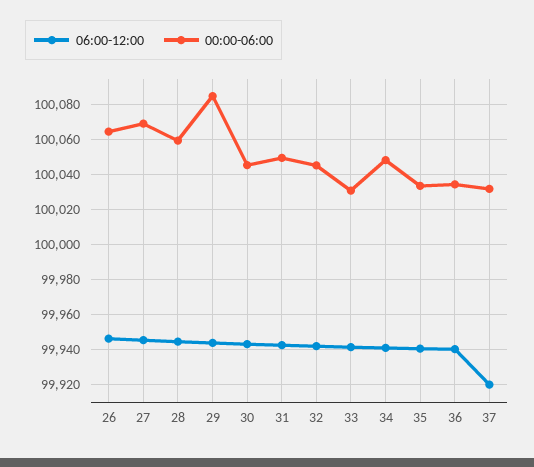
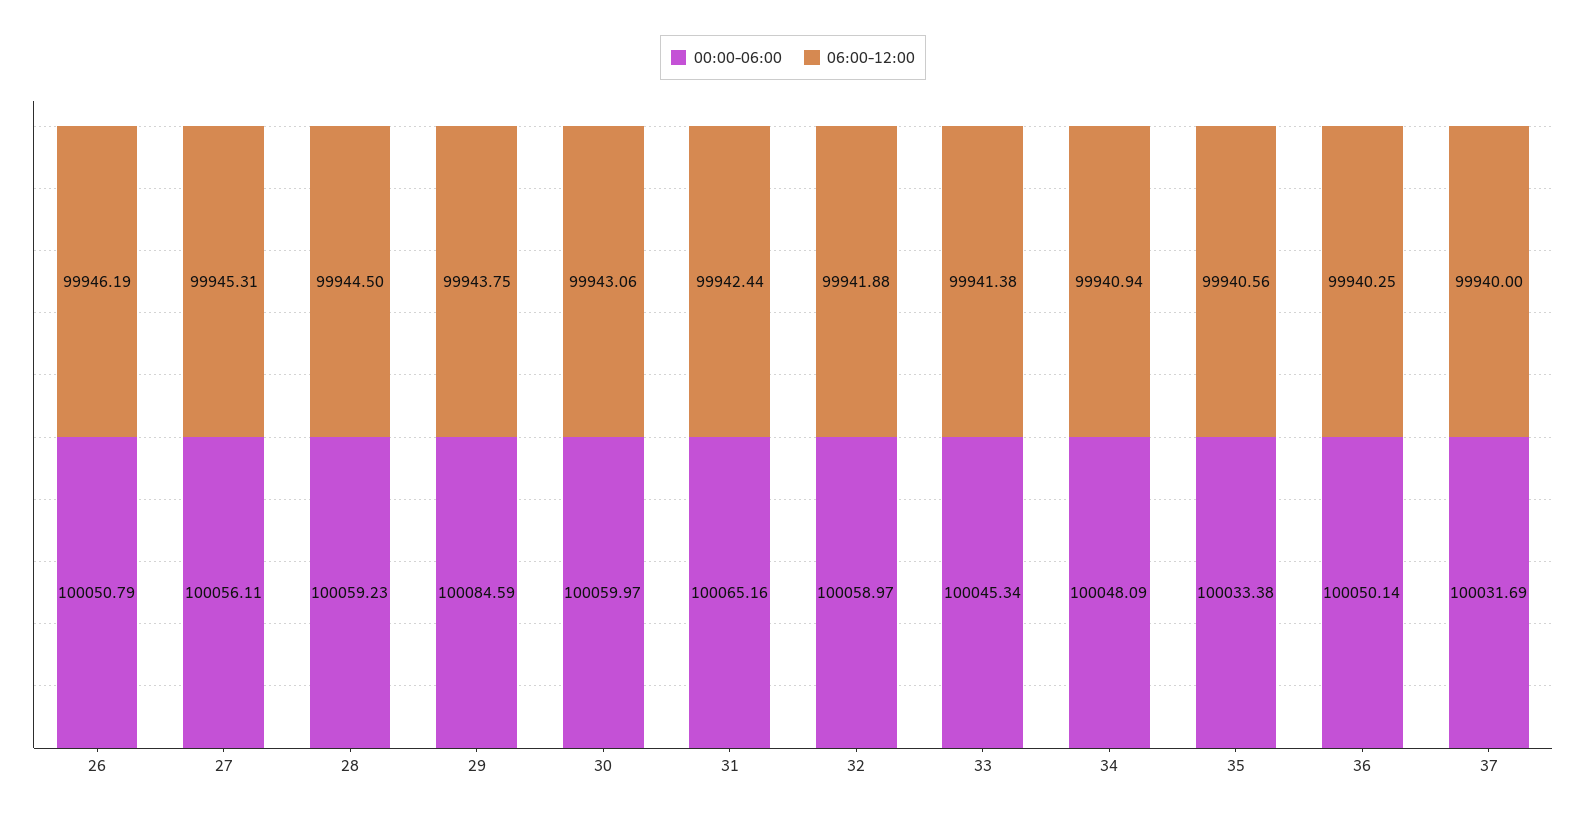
00:00-06:00, 26: 100065 -> 100050.79
00:00-06:00, 27: 100070 -> 100056.11
00:00-06:00, 30: 100045 -> 100059.97
00:00-06:00, 31: 100050 -> 100065.16
00:00-06:00, 32: 100045 -> 100058.97
00:00-06:00, 33: 100030 -> 100045.34
00:00-06:00, 36: 100035 -> 100050.14
06:00-12:00, 37: 99920 -> 99940

